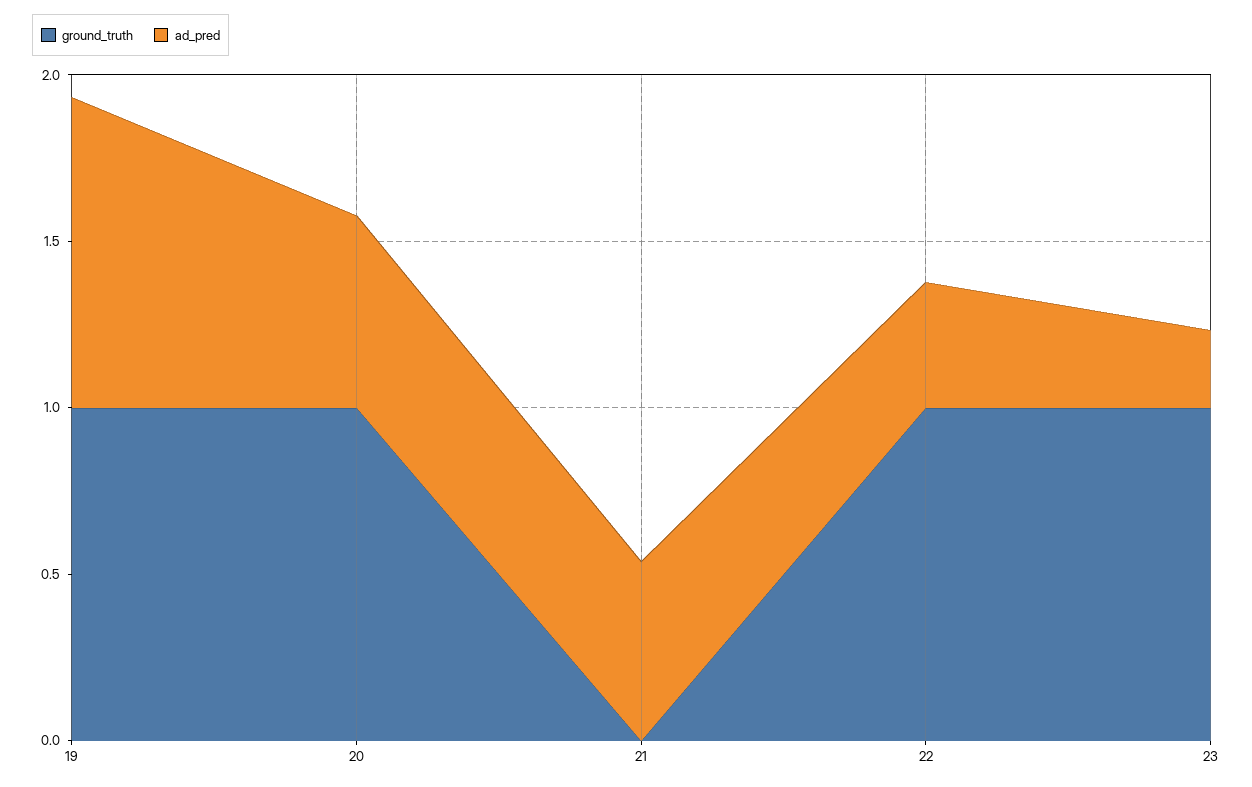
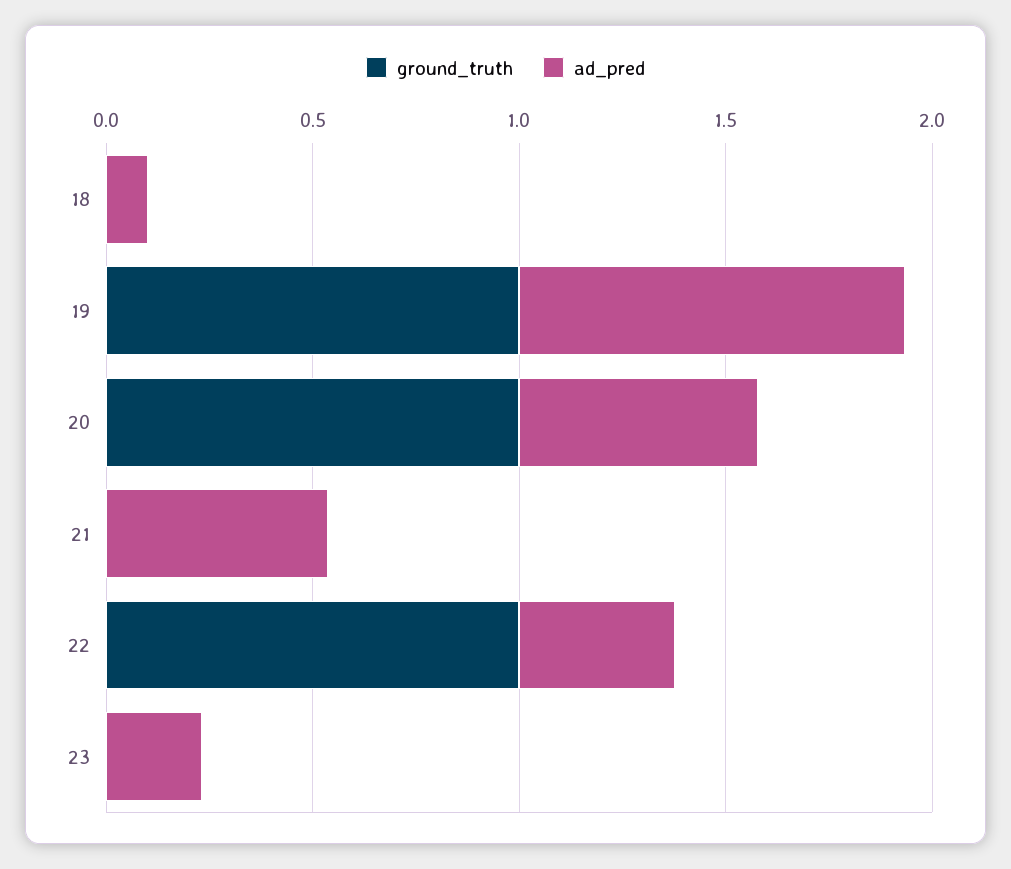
ground_truth, 23: 1 -> 0
ground_truth, 18: none -> 0
ad_pred, 18: none -> 0.1

